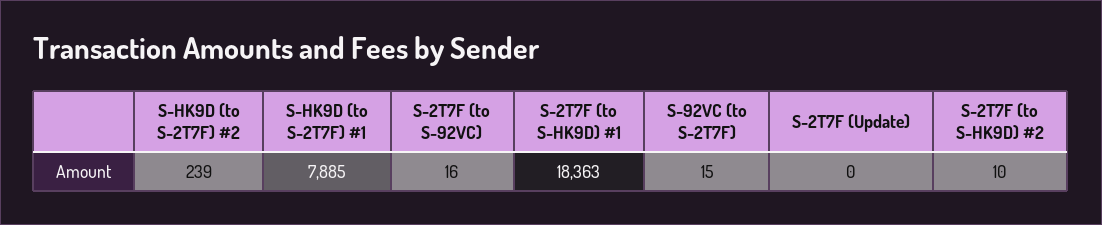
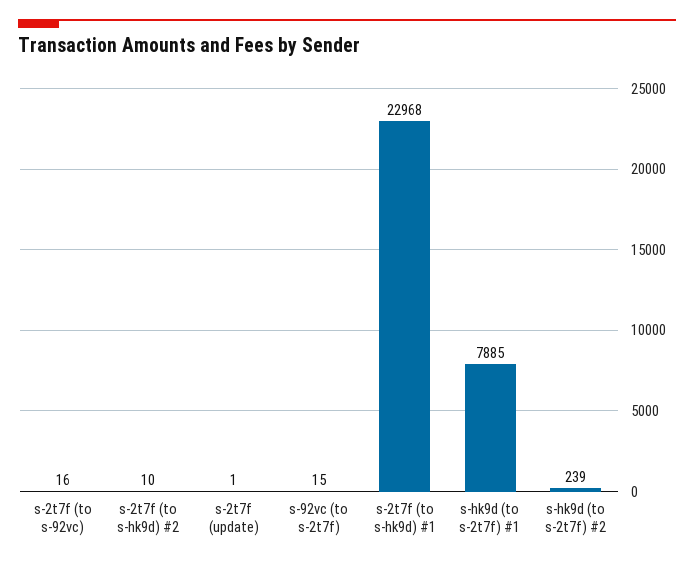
S-2T7F (to S-HK9D) #1: 18363 -> 22968
S-2T7F (Update): 0 -> 1

